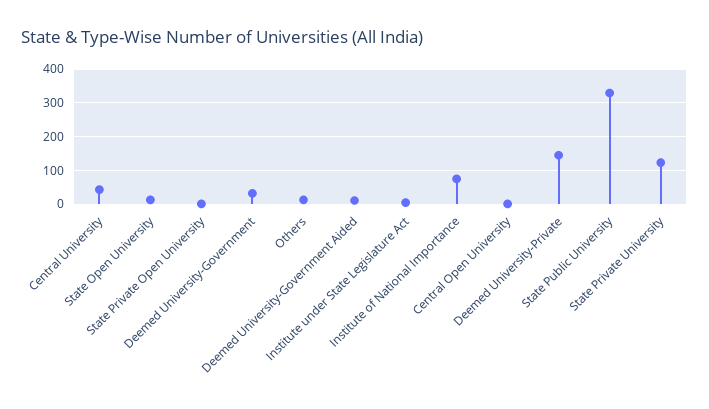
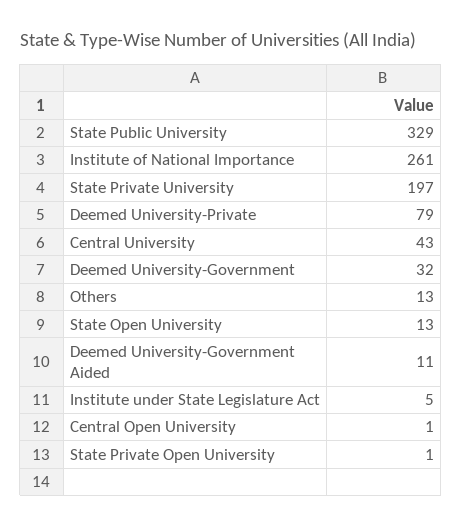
Institute of National Importance: 80 -> 261
Deemed University-Private: 140 -> 79
State Private University: 120 -> 197

